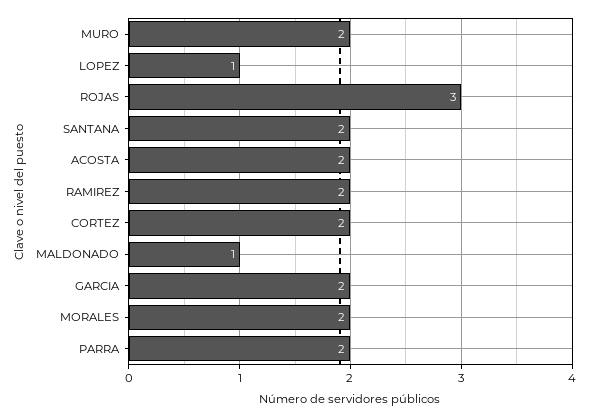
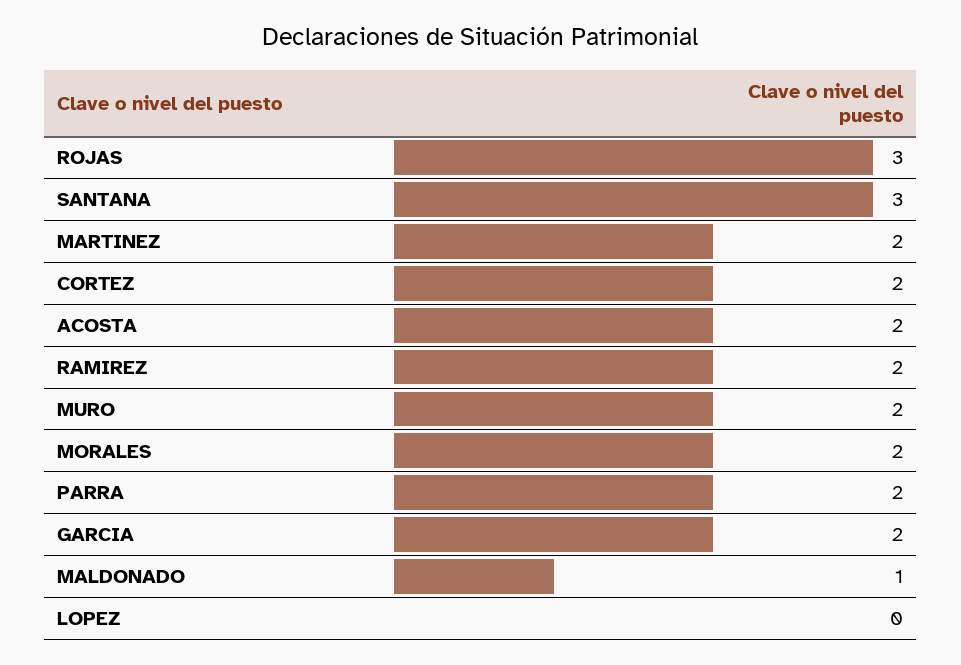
LOPEZ: 1 -> 0
SANTANA: 2 -> 3
MARTINEZ: none -> 2

